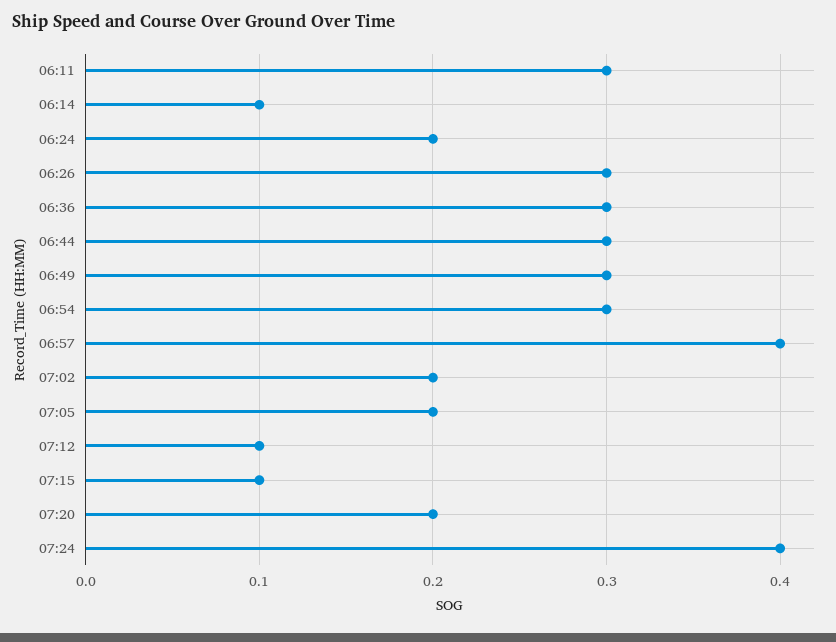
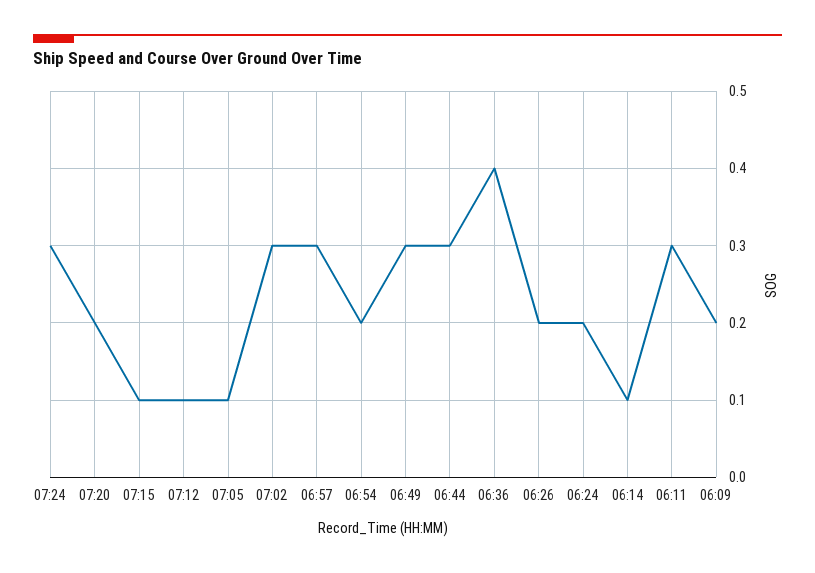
06:26: 0.3 -> 0.2
06:36: 0.3 -> 0.4
06:54: 0.3 -> 0.2
06:57: 0.4 -> 0.3
07:02: 0.2 -> 0.3
07:05: 0.2 -> 0.1
07:24: 0.4 -> 0.3
06:09: none -> 0.2

